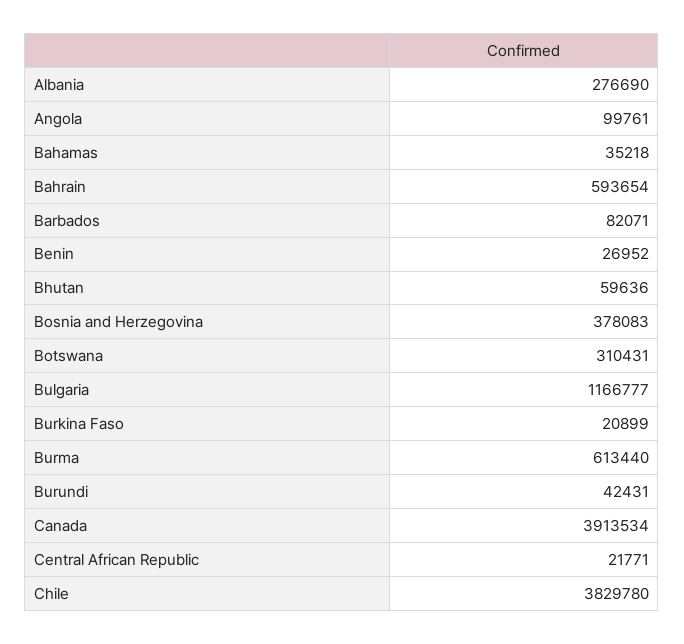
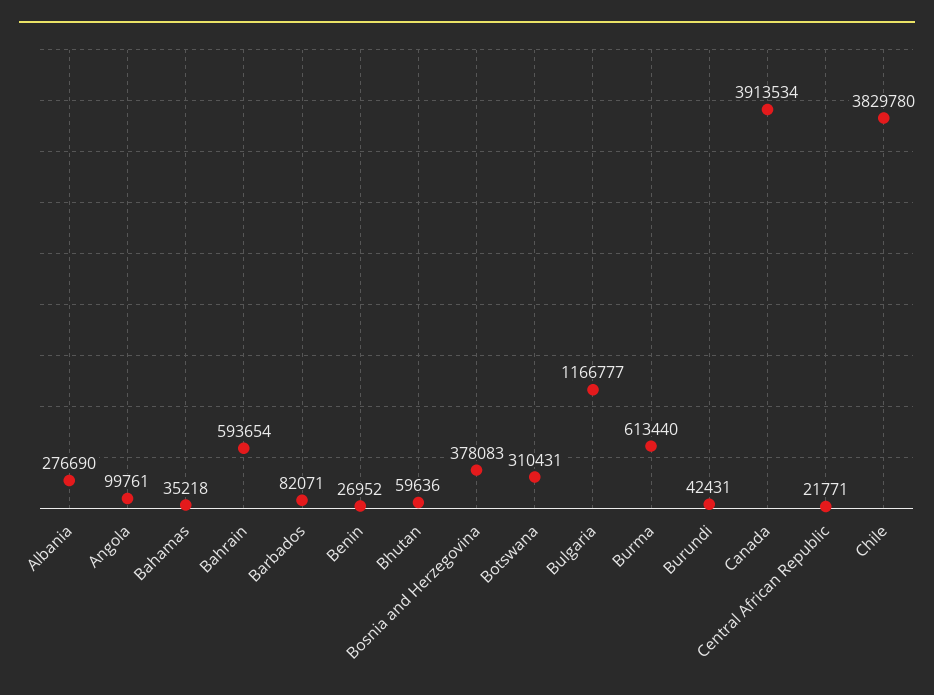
Burkina Faso: 20899 -> none

